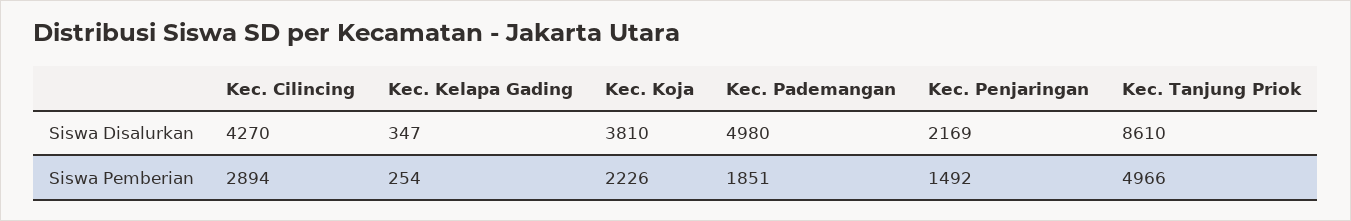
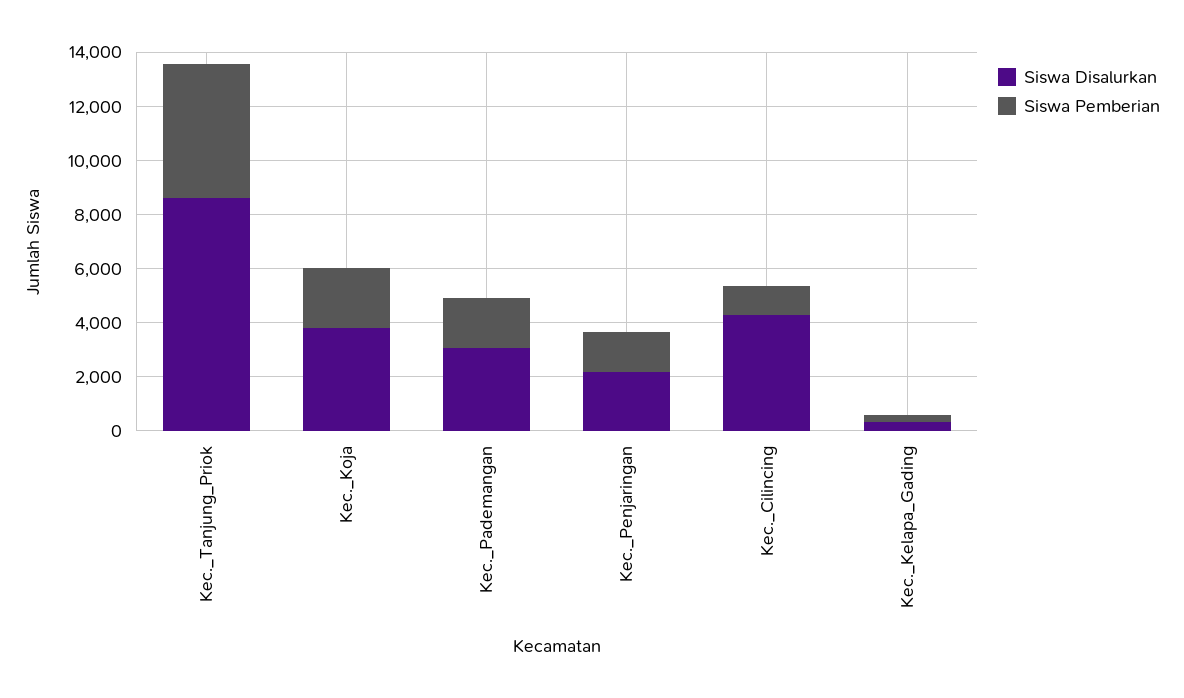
Siswa Disalurkan, Kec. Pademangan: 4980 -> 3000
Siswa Pemberian, Kec. Cilincing: 2894 -> 1000

